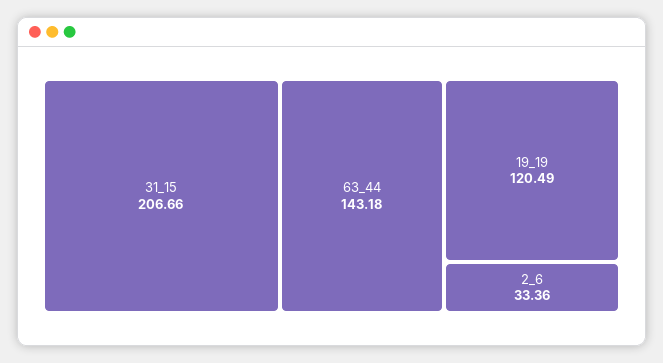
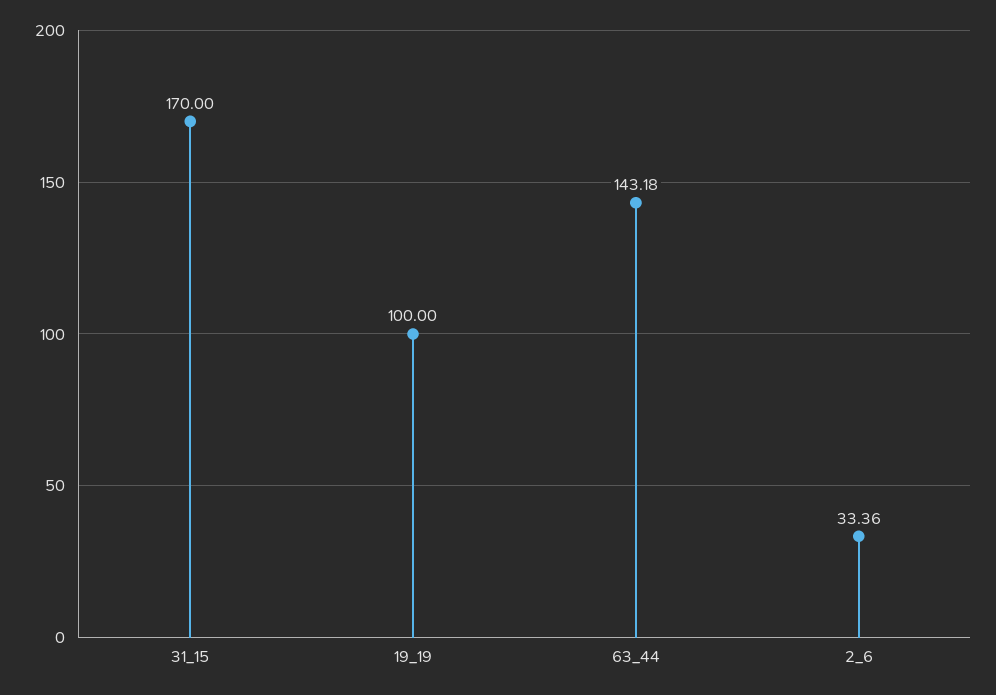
31_15: 206.66 -> 170
19_19: 120.49 -> 100

